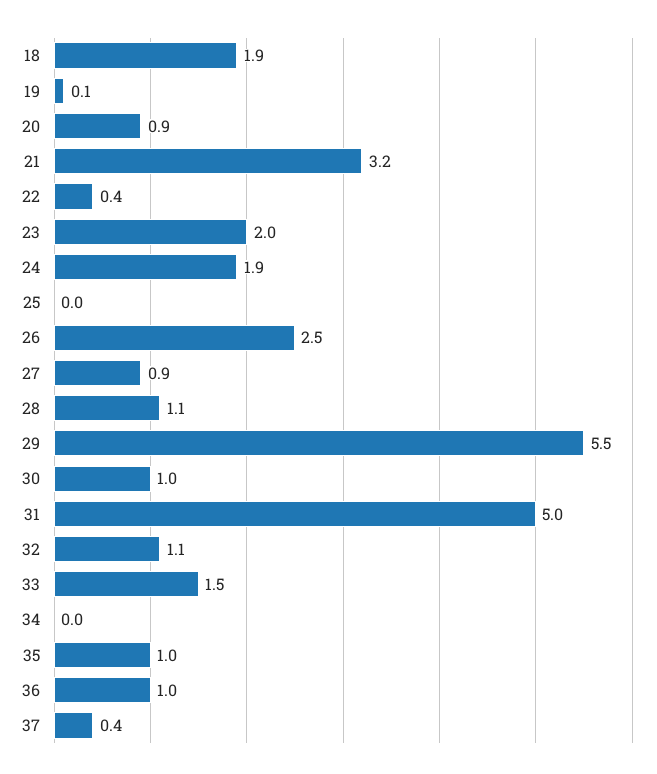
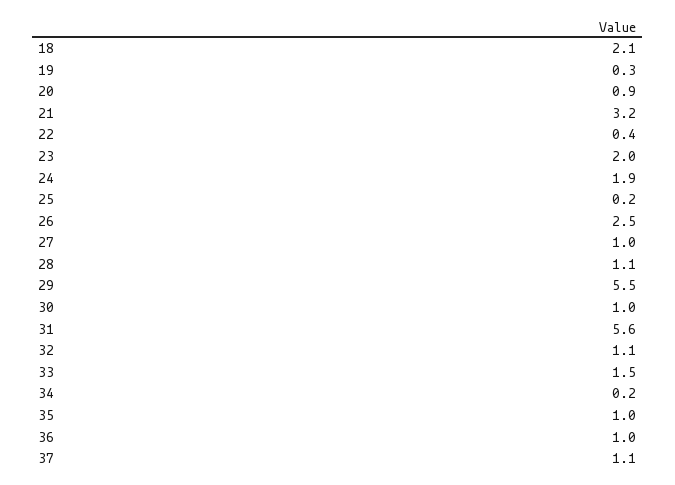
18: 1.9 -> 2.1
19: 0.1 -> 0.3
25: 0 -> 0.2
27: 0.9 -> 1
31: 5 -> 5.6
34: 0 -> 0.2
37: 0.4 -> 1.1

